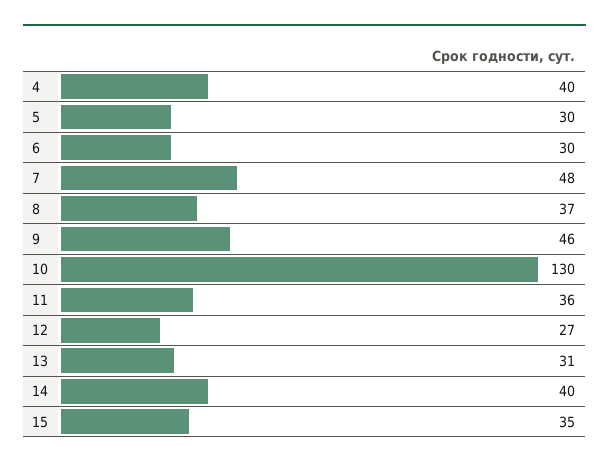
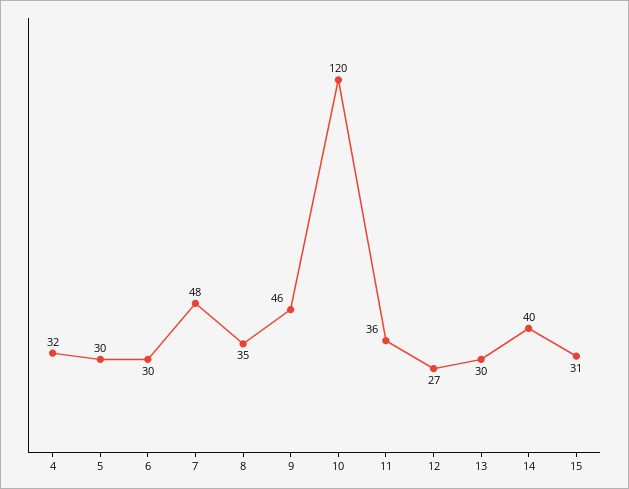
4: 40 -> 32
8: 37 -> 35
10: 130 -> 120
13: 31 -> 30
15: 35 -> 31

